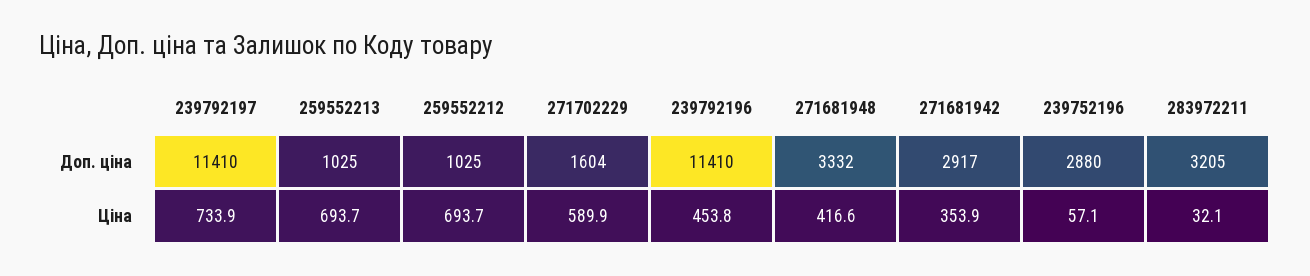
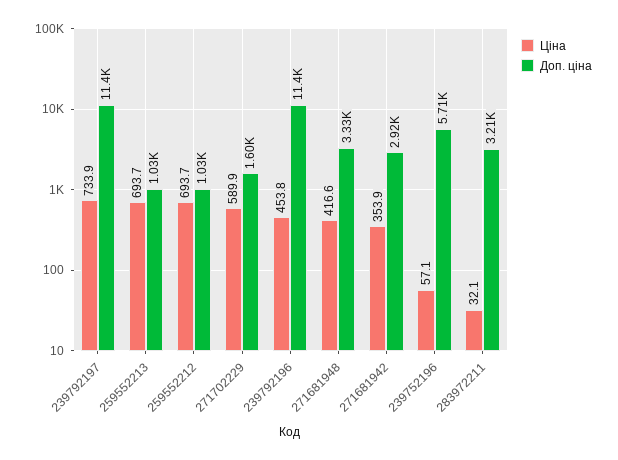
Доп. ціна, 239752196: 2880 -> 5710

